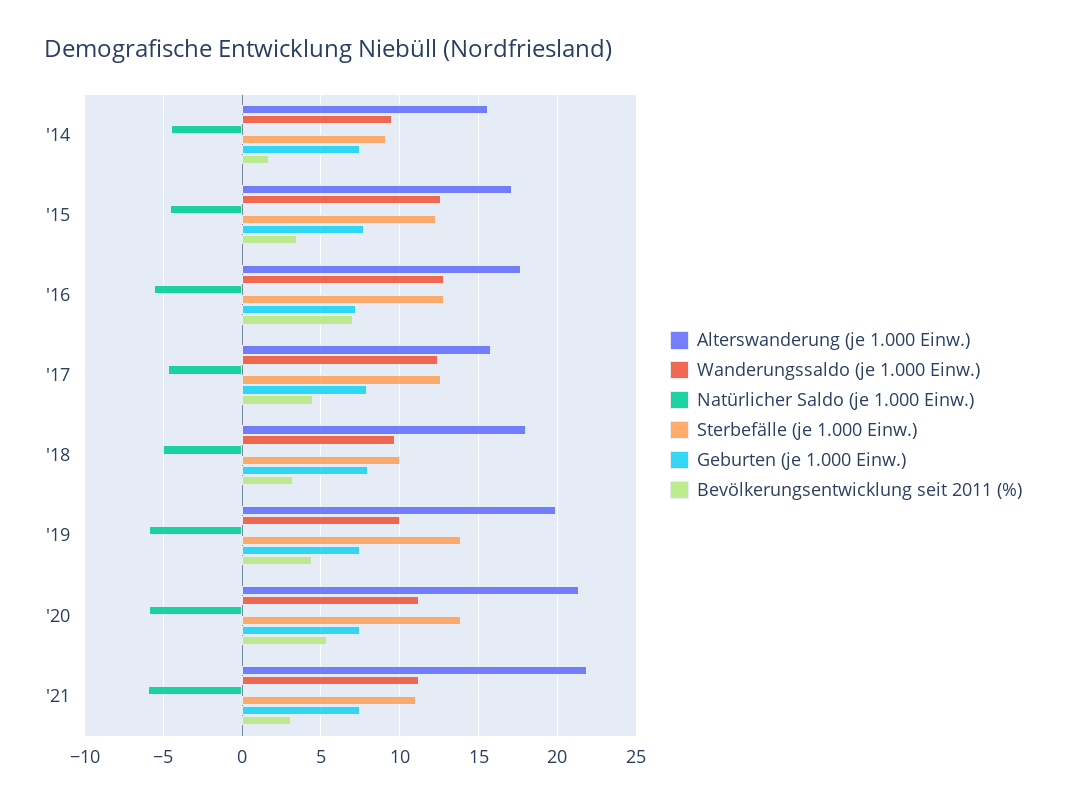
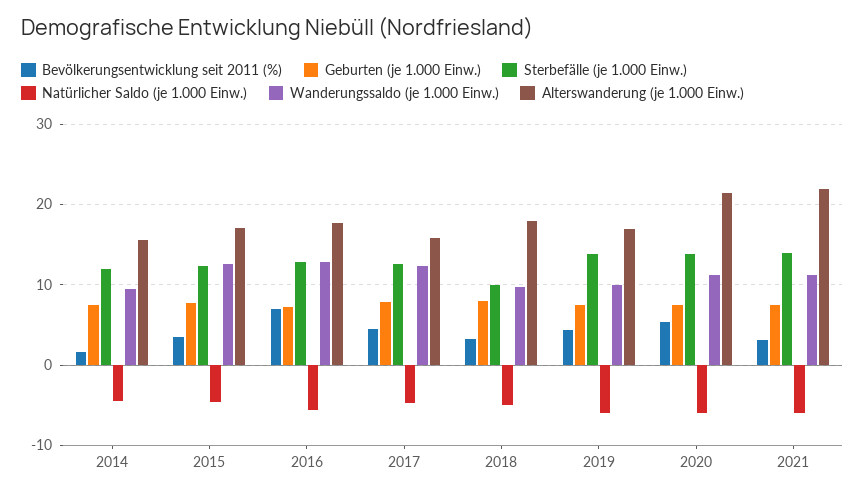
Sterbefälle (je 1.000 Einw.), '14: 9 -> 12
Alterswanderung (je 1.000 Einw.), '19: 20 -> 17
Sterbefälle (je 1.000 Einw.), '21: 11 -> 14

